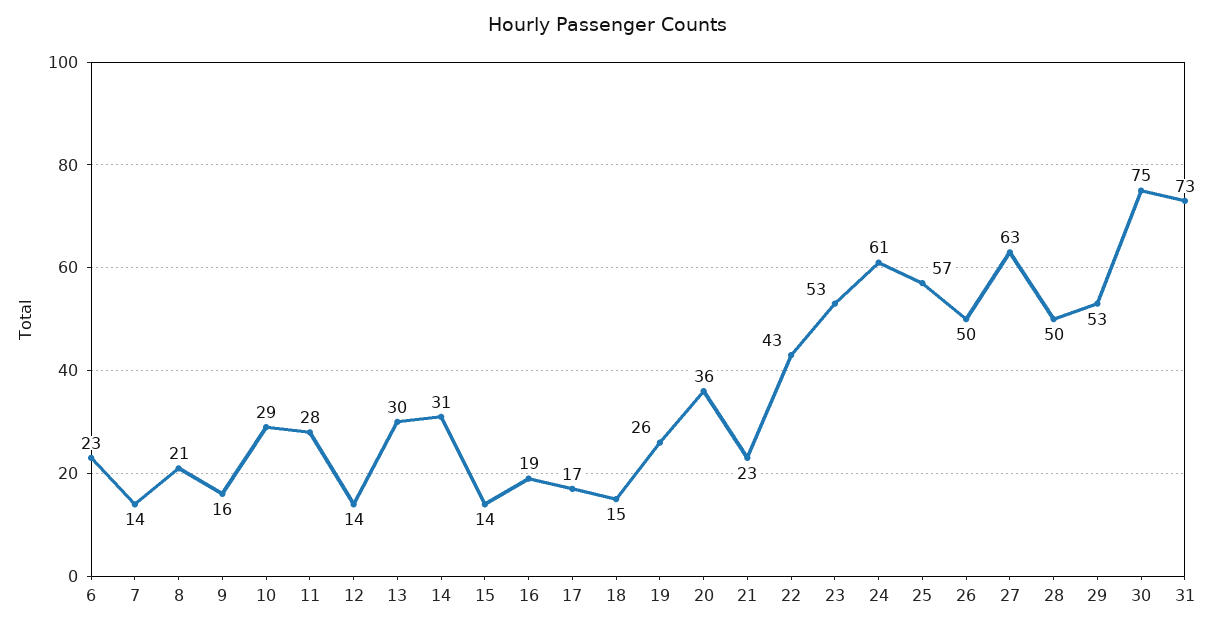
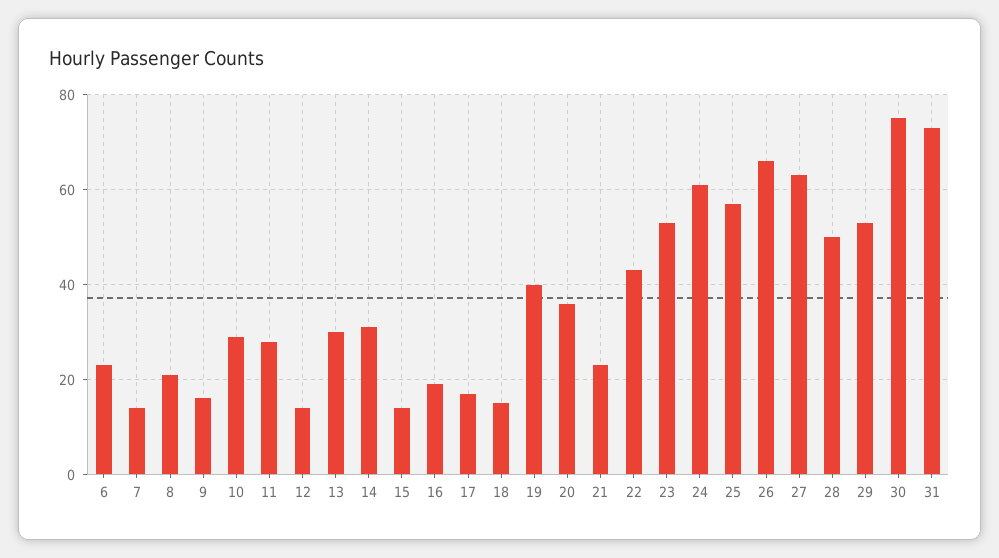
19: 26 -> 40
26: 50 -> 65

